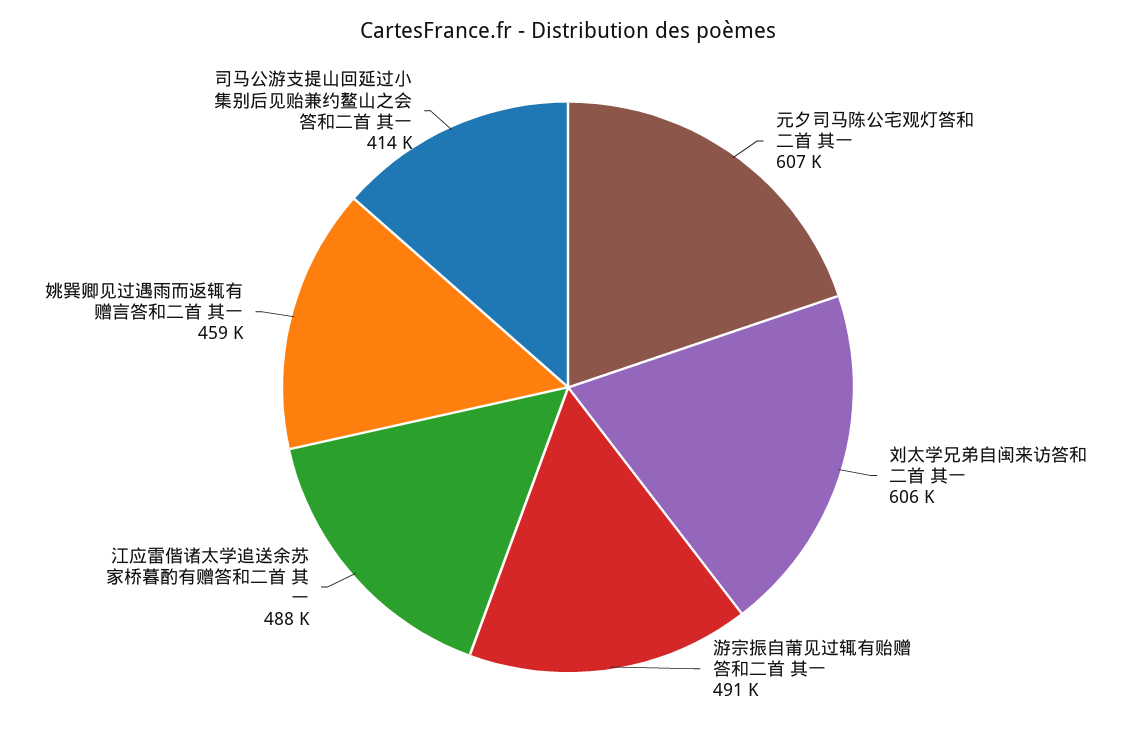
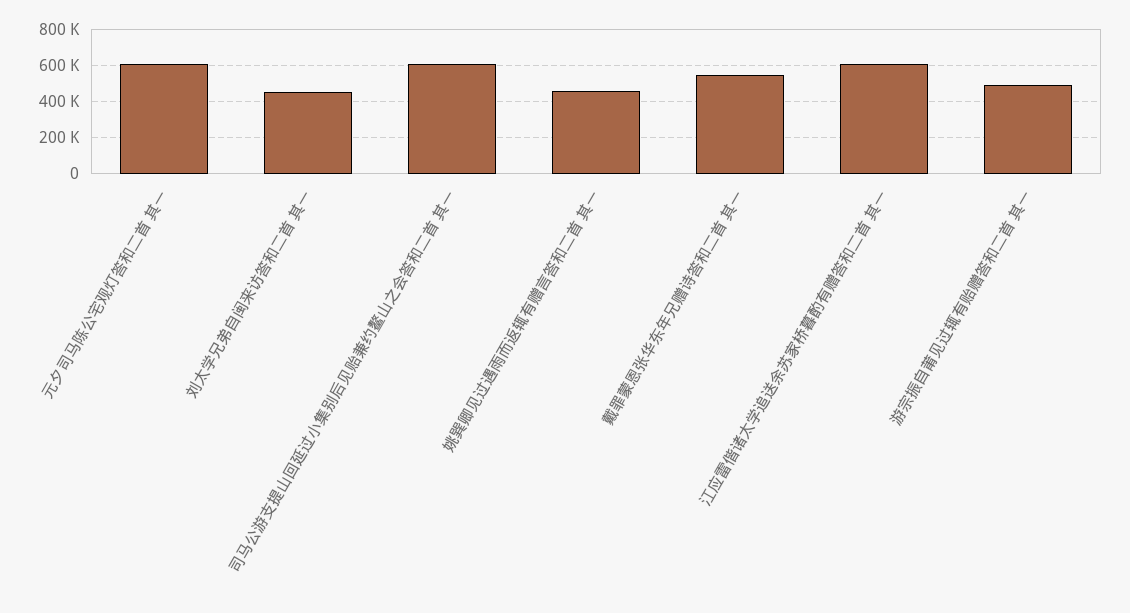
刘太学兄弟自闽来访答和二首 其一: 606000 -> 450000
江应雷偕诸太学追送余苏家桥暮酌有赠答和二首 其一: 488000 -> 600000
司马公游支提山回延过小集别后见贻兼约鳌山之会答和二首 其一: 414000 -> 600000
戴罪蒙恩张华东年兄赠诗答和二首 其一: none -> 550000

